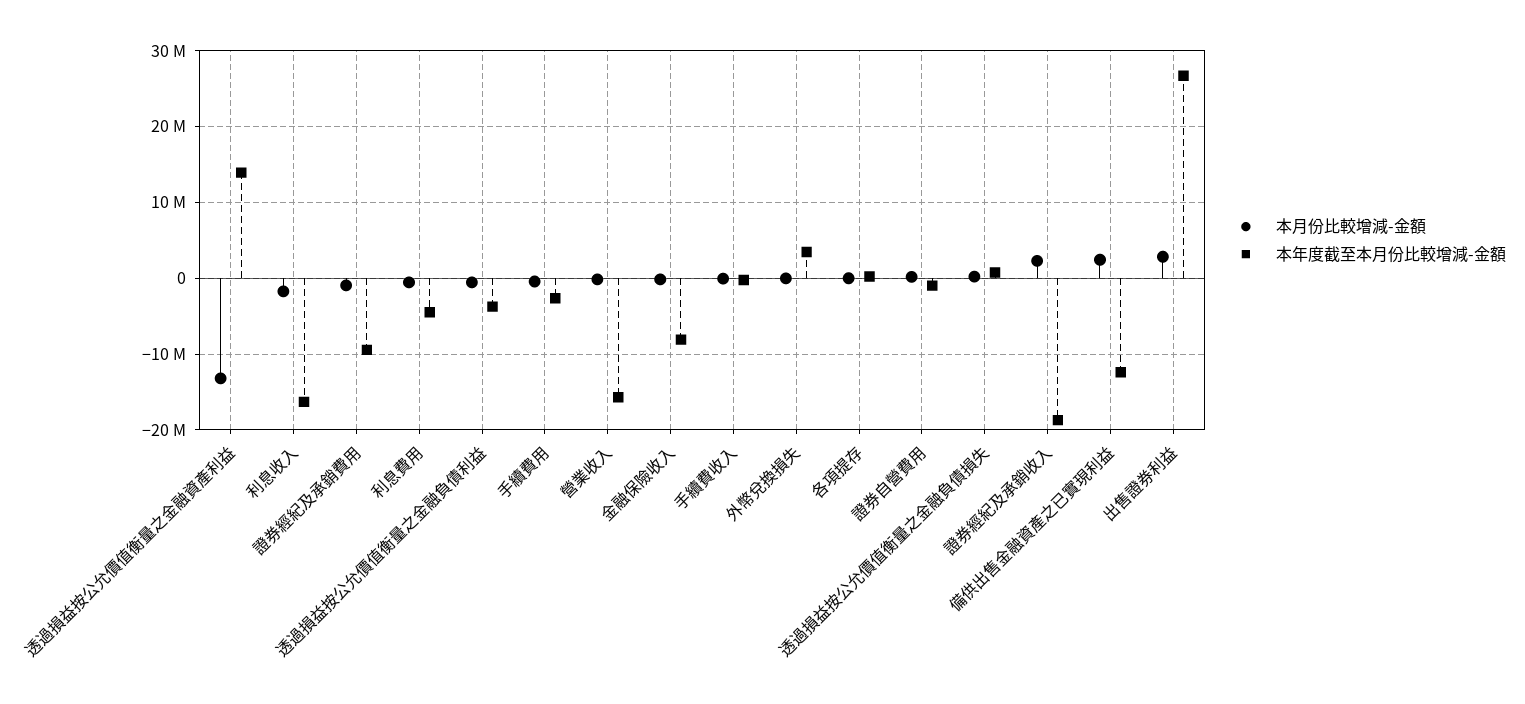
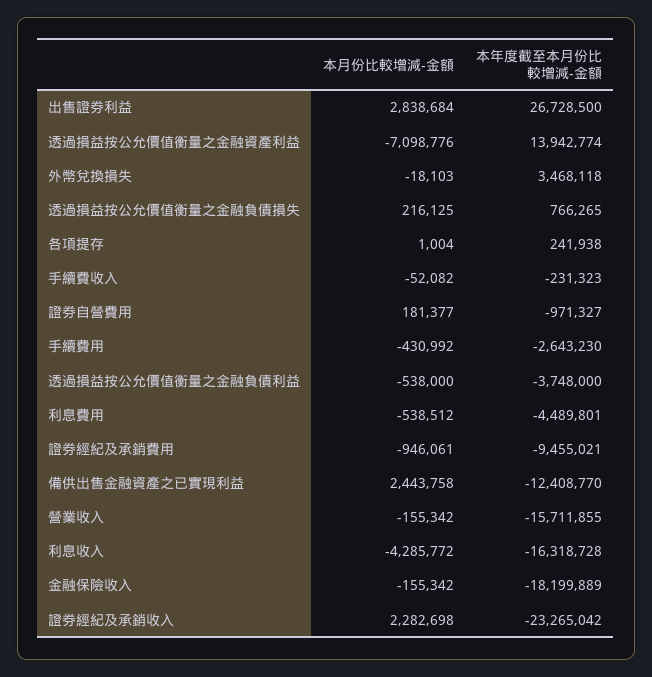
本月份比較增減-金額, 透過損益按公允價值衡量之金融資產利益: -13000000 -> -7098776
本月份比較增減-金額, 利息收入: -2000000 -> -4285772
本年度截至本月份比較增減-金額, 金融保險收入: -8000000 -> -18199889
本年度截至本月份比較增減-金額, 證券經紀及承銷收入: -19000000 -> -23265042

